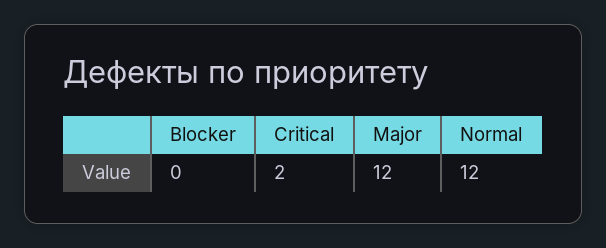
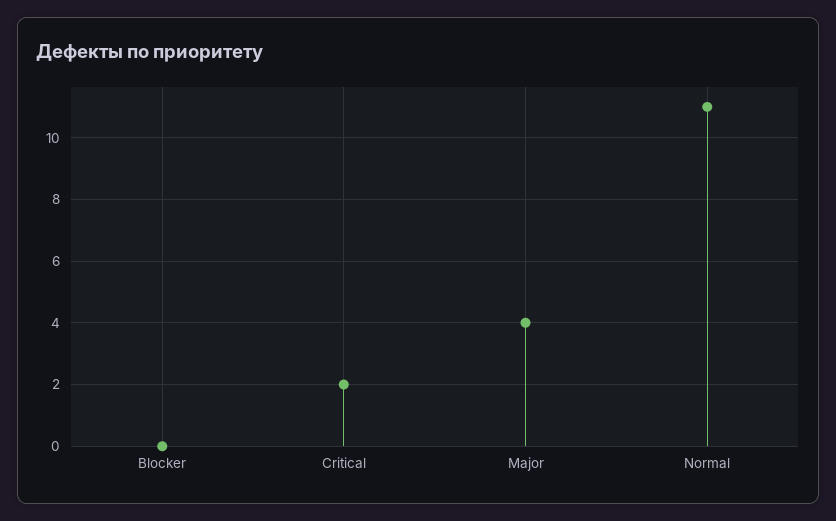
Major: 12 -> 4
Normal: 12 -> 11

